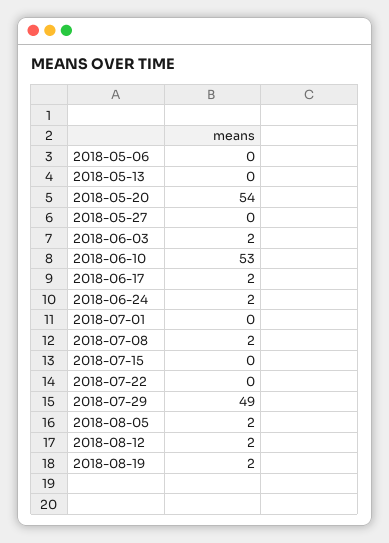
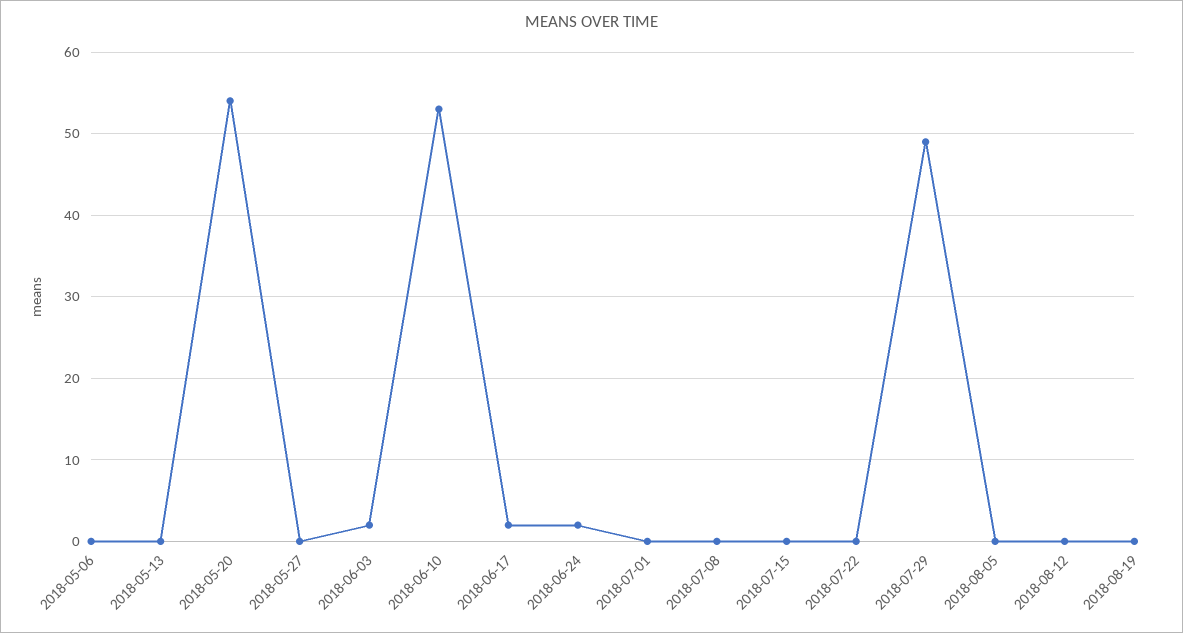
2018-07-08: 2 -> 0
2018-08-05: 2 -> 0
2018-08-12: 2 -> 0
2018-08-19: 2 -> 0

